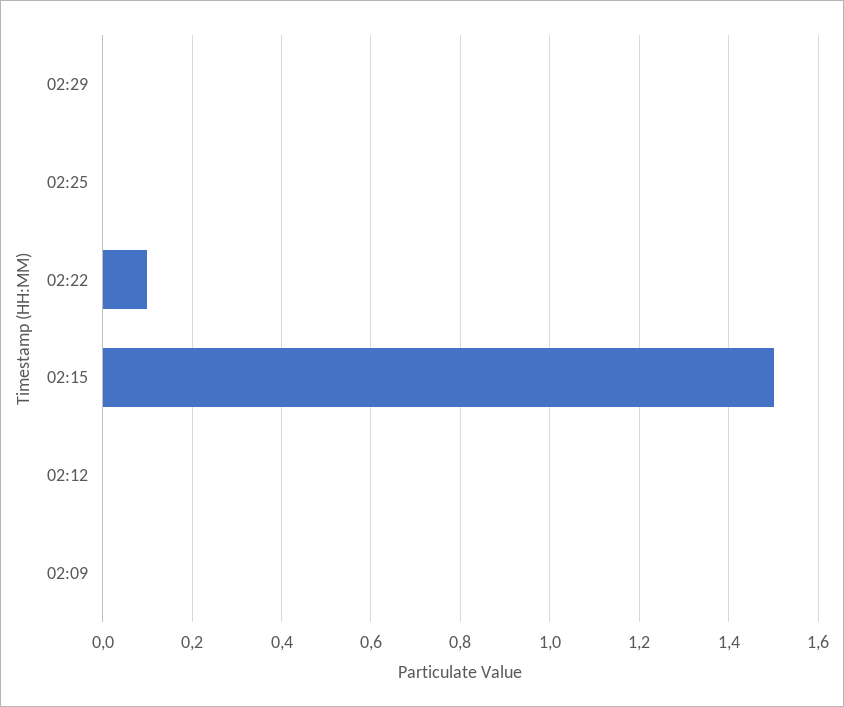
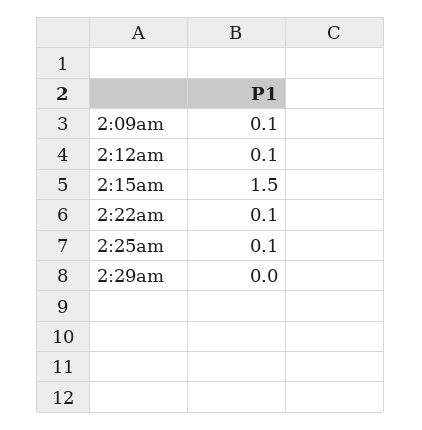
02:25: 0 -> 0.1
02:12: 0 -> 0.1
02:09: 0 -> 0.1

